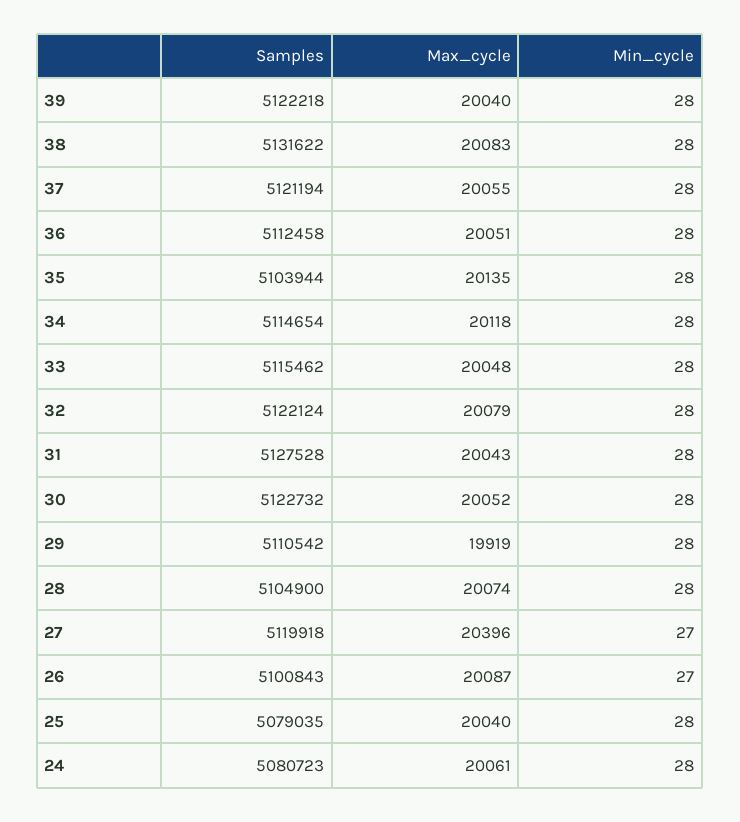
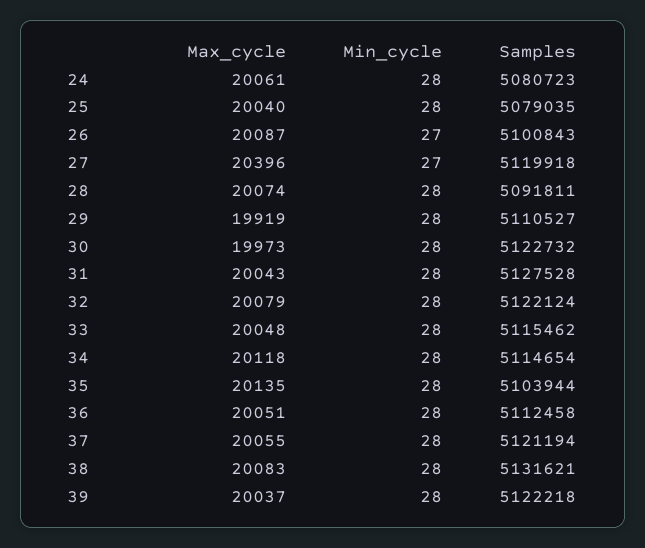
Max_cycle, 39: 20040 -> 20037
Samples, 38: 5131622 -> 5131621
Max_cycle, 30: 20052 -> 19973
Samples, 29: 5110542 -> 5110527
Samples, 28: 5104900 -> 5091811

